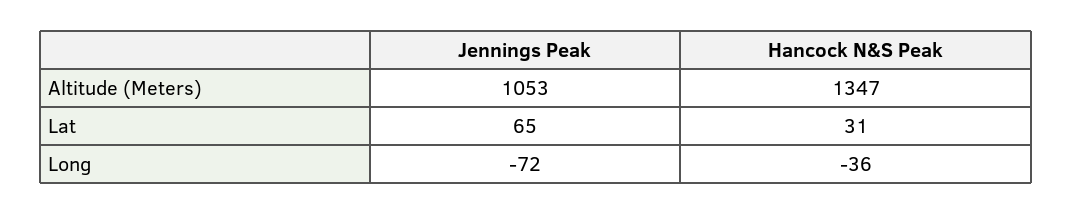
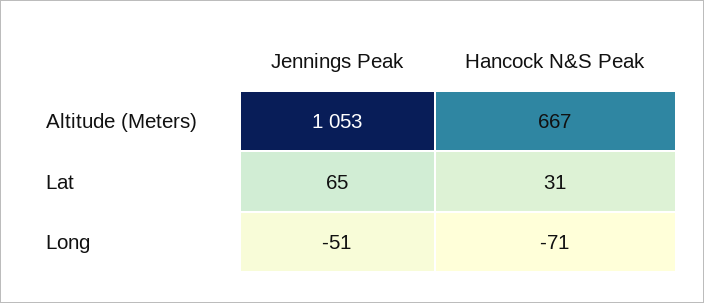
Hancock N&S Peak, Altitude (Meters): 1347 -> 667
Jennings Peak, Long: -72 -> -51
Hancock N&S Peak, Long: -36 -> -71

